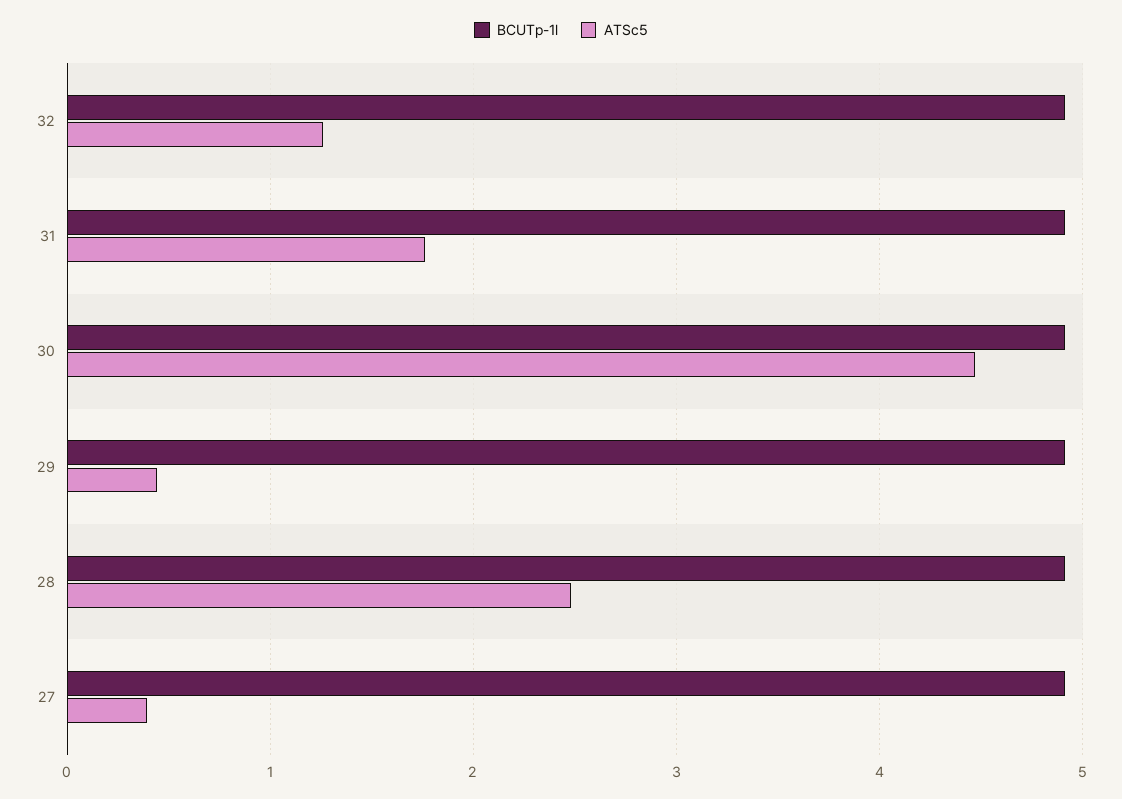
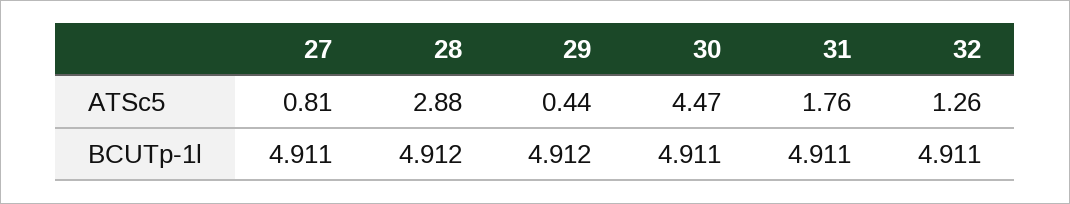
ATSc5, 28: 2.5 -> 2.88
ATSc5, 27: 0.4 -> 0.81

